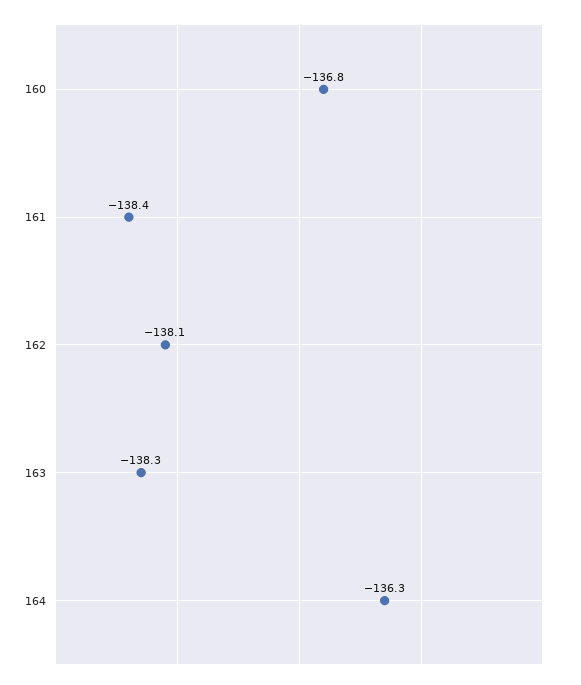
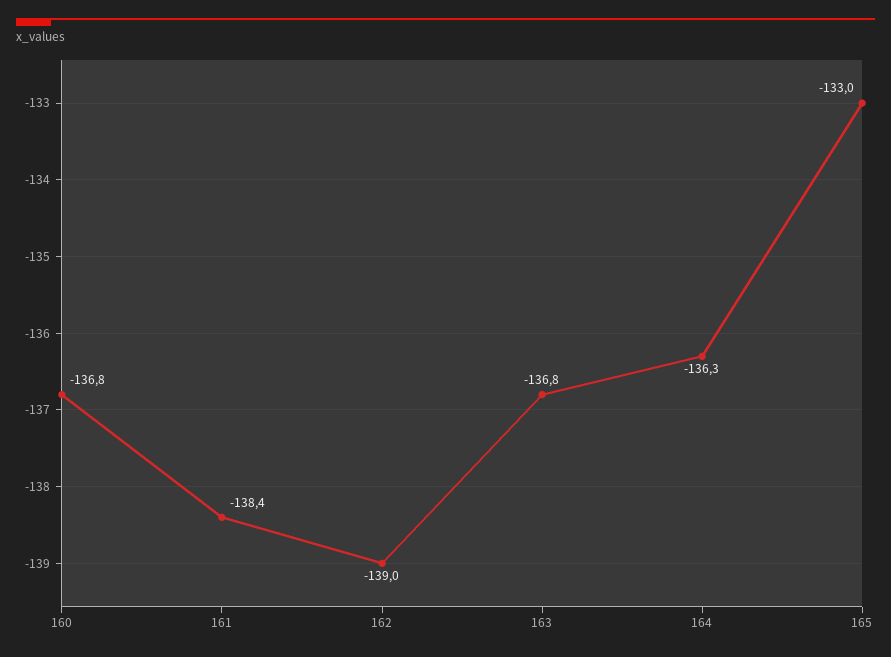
162: -138.1 -> -139
163: -138.3 -> -136.8
165: none -> -133

